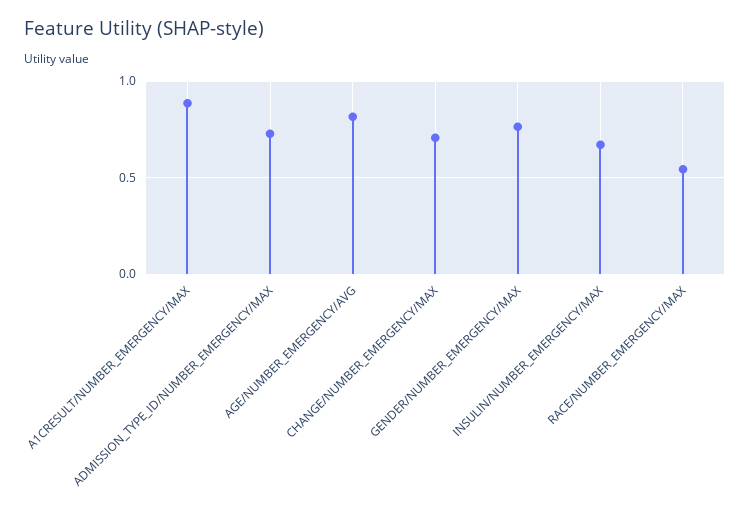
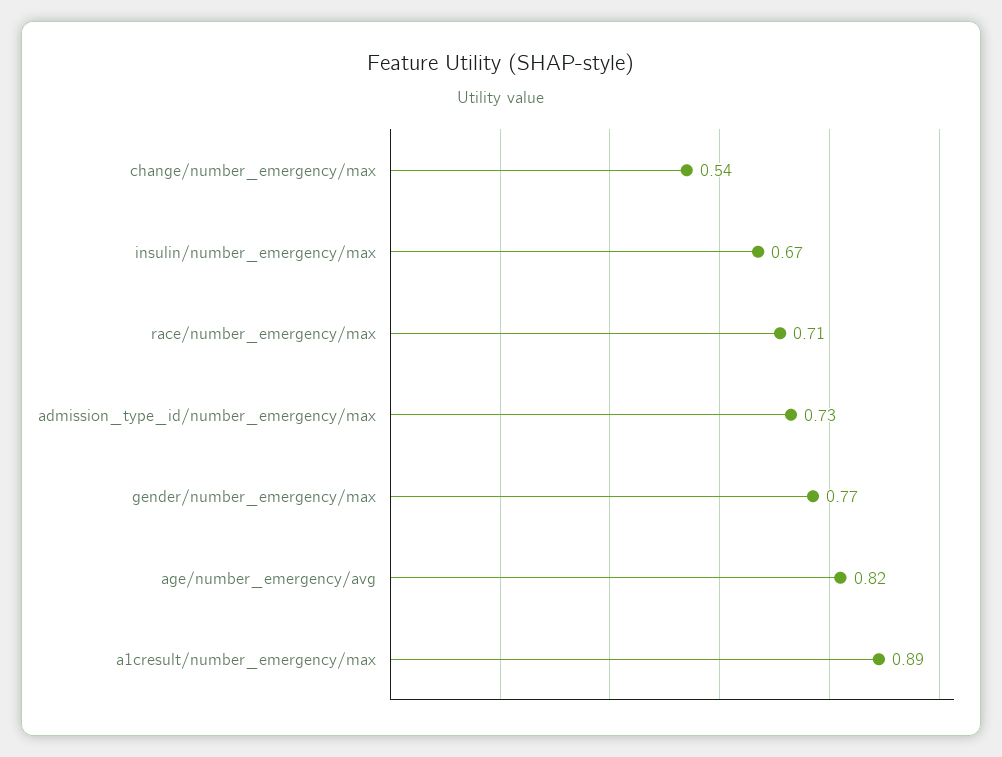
CHANGE/NUMBER_EMERGENCY/MAX: 0.7 -> 0.54
RACE/NUMBER_EMERGENCY/MAX: 0.55 -> 0.71

